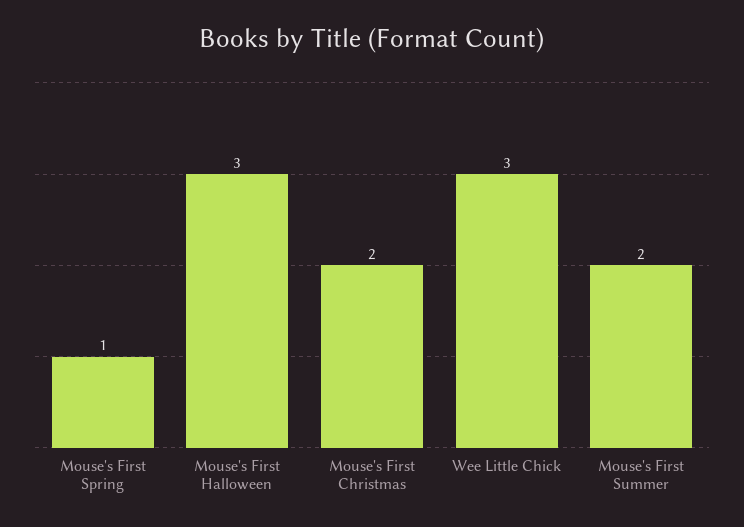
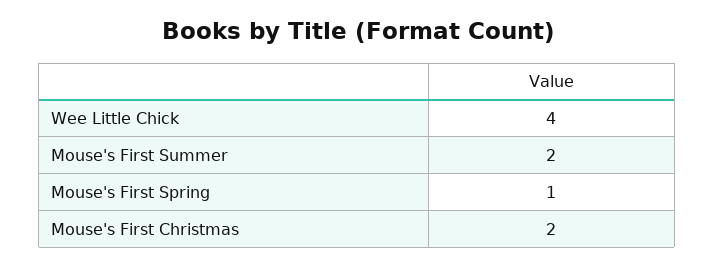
Mouse's First Halloween: 3 -> none
Wee Little Chick: 3 -> 4

